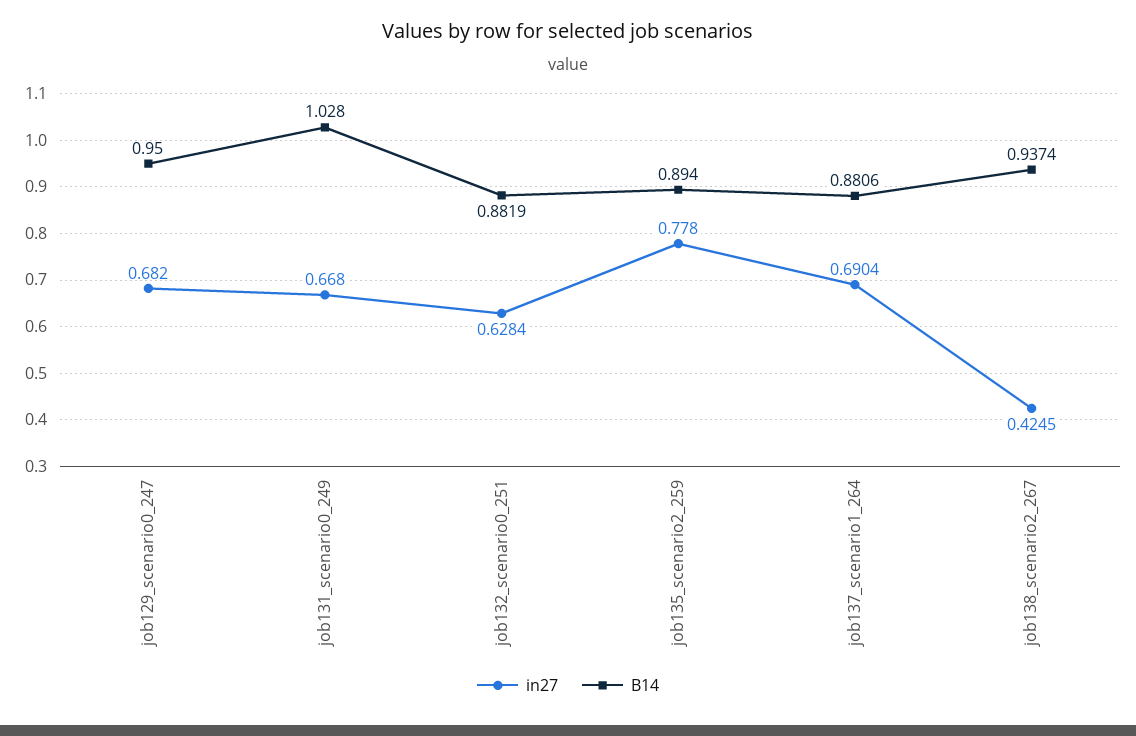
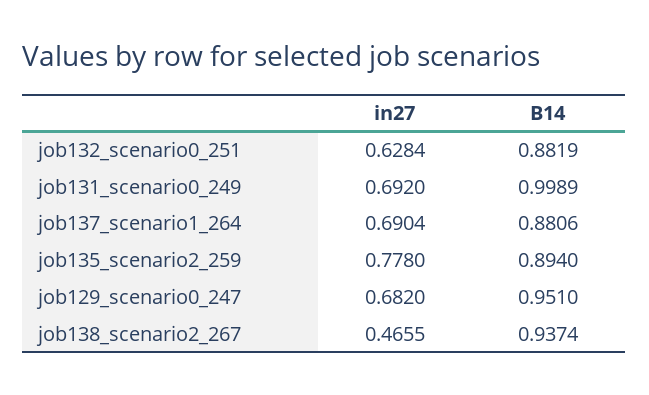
B14, job129_scenario0_247: 0.95 -> 0.951
in27, job131_scenario0_249: 0.668 -> 0.692
B14, job131_scenario0_249: 1.028 -> 0.9989
in27, job138_scenario2_267: 0.4245 -> 0.4655

